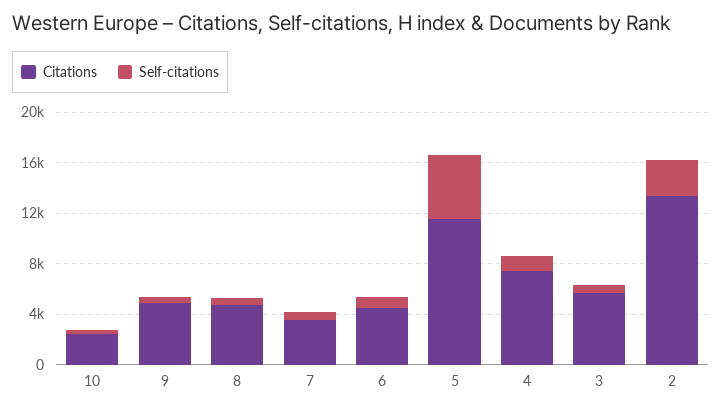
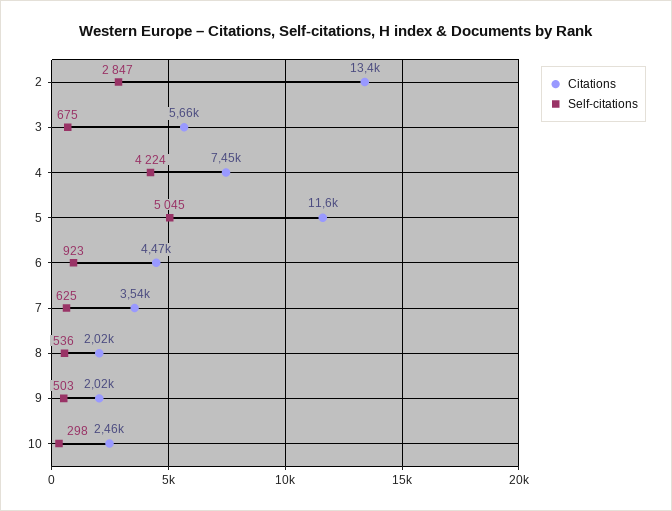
Citations, 9: 5000 -> 2020
Citations, 8: 5000 -> 2020
Self-citations, 4: 1000 -> 4224

